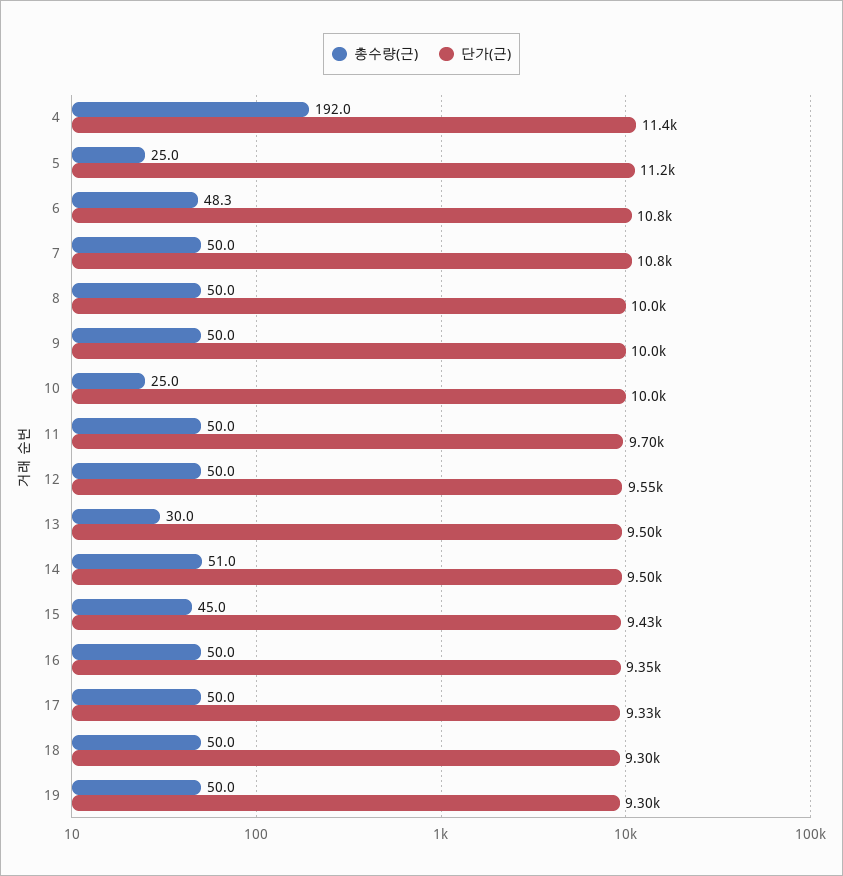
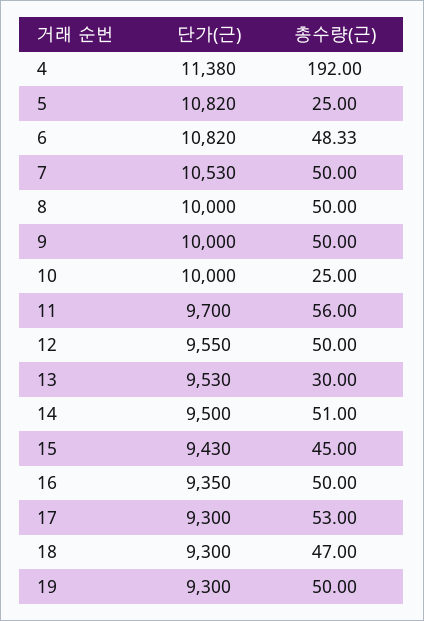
단가(근), 5: 11200 -> 10820
단가(근), 7: 10800 -> 10530
총수량(근), 11: 50 -> 56
단가(근), 13: 9500 -> 9530
총수량(근), 17: 50 -> 53
단가(근), 17: 9330 -> 9300
총수량(근), 18: 50 -> 47

